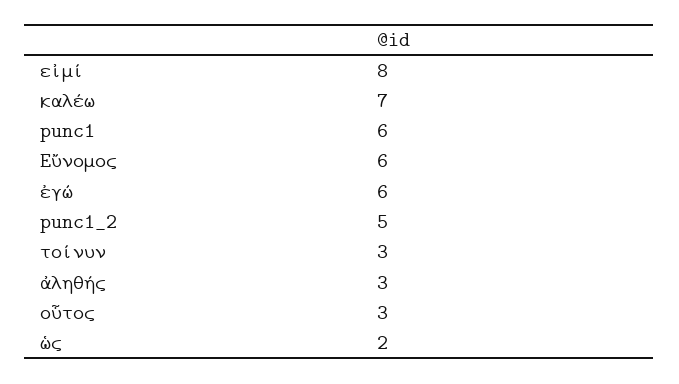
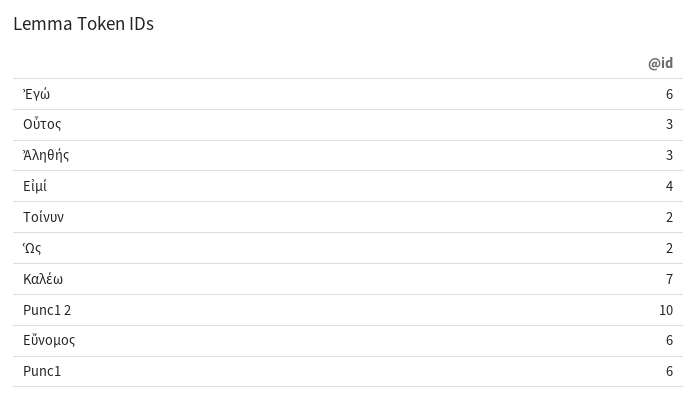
εἰμί: 8 -> 4
punc1_2: 5 -> 10
τοίνυν: 3 -> 2

